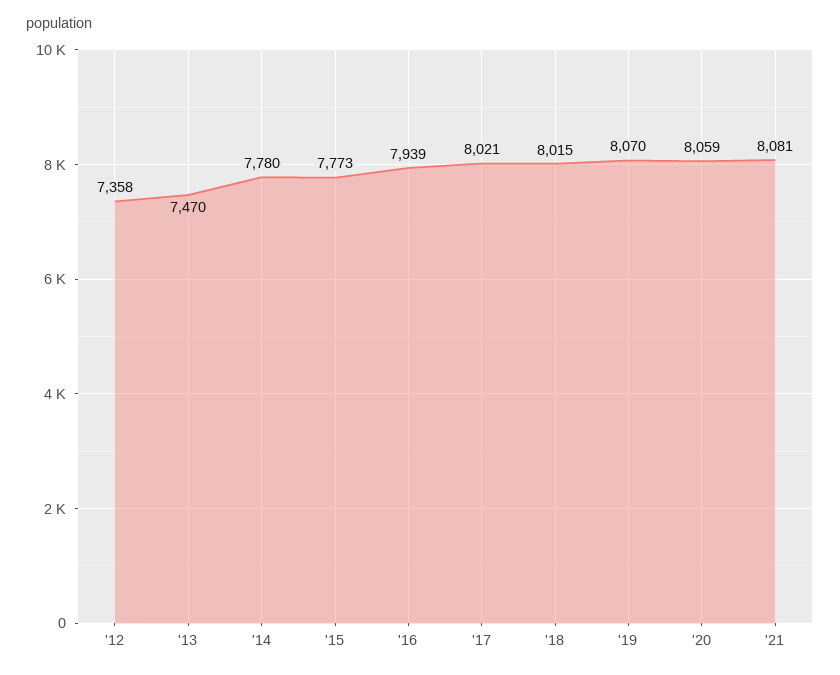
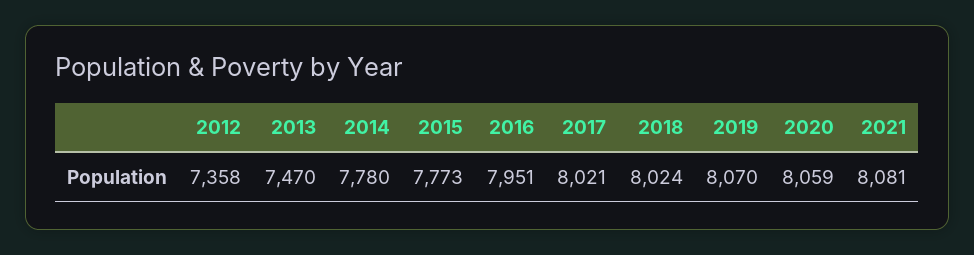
'16: 7939 -> 7951
'18: 8015 -> 8024

